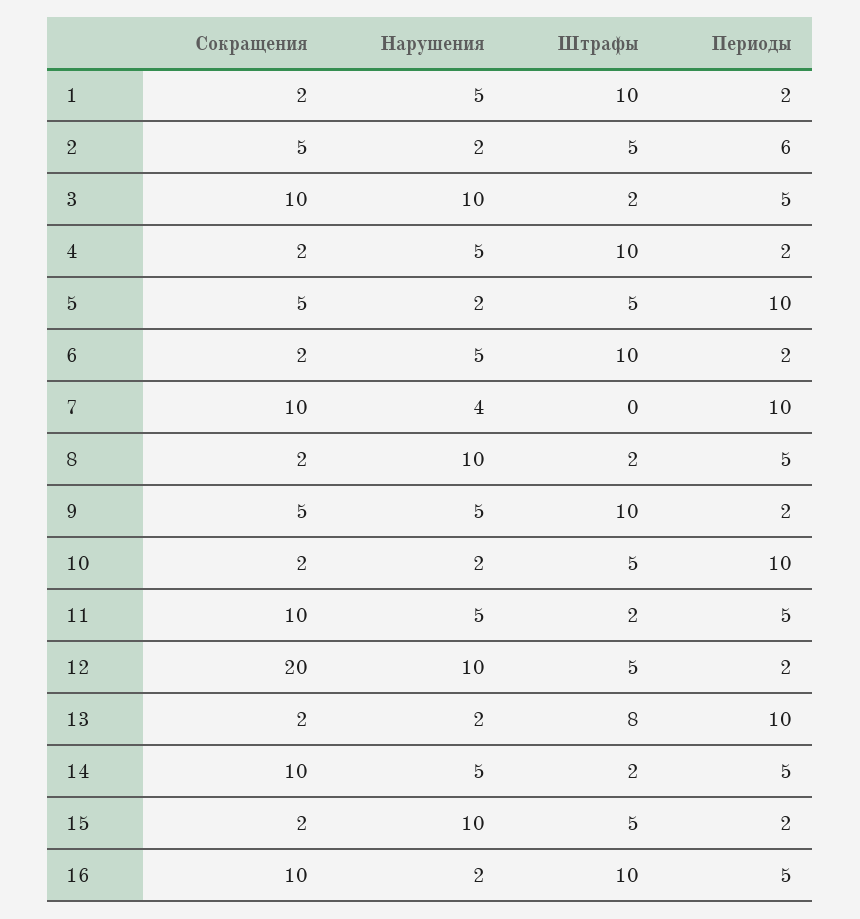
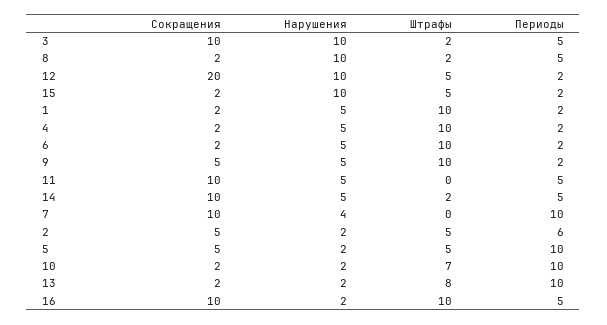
Штрафы, 10: 5 -> 7
Штрафы, 11: 2 -> 0

